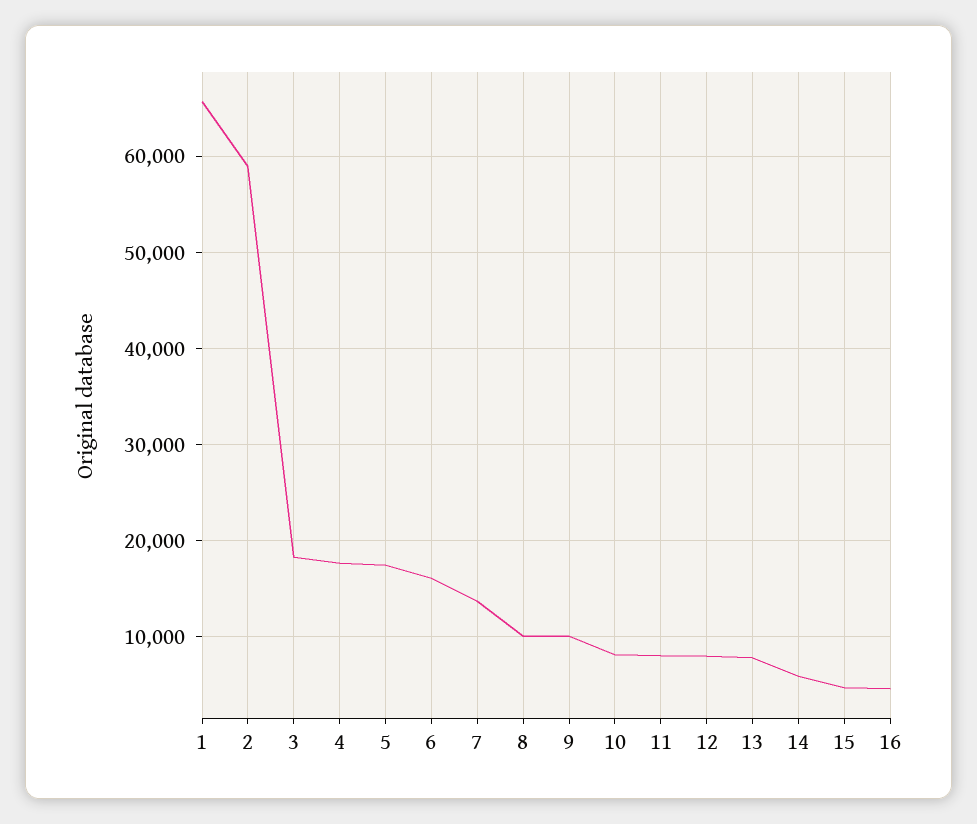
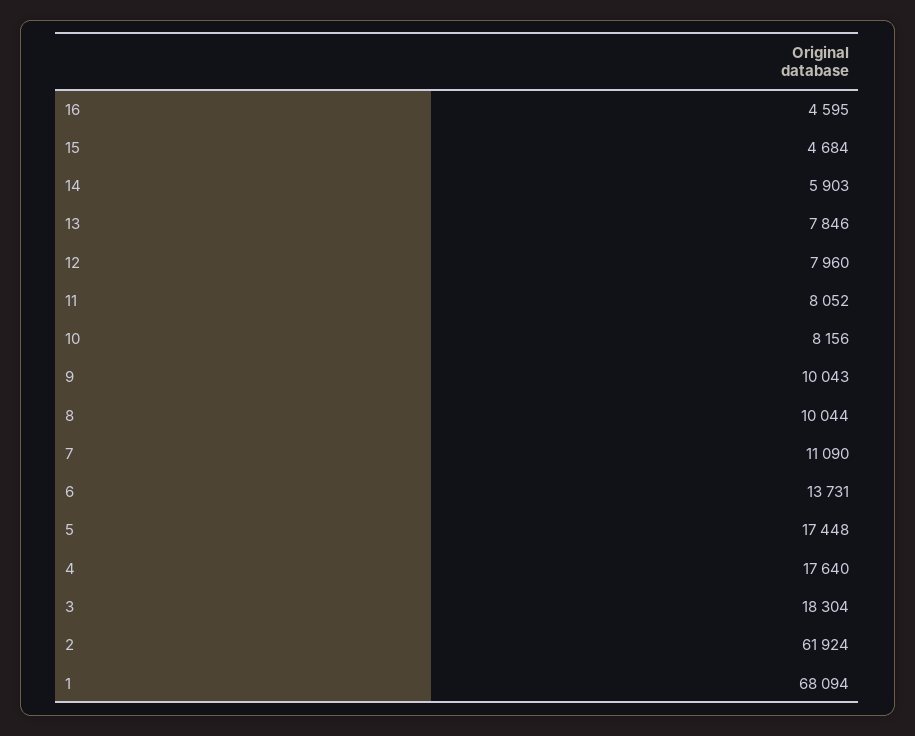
1: 66000 -> 68094
2: 59000 -> 61924
6: 16000 -> 13731
7: 14000 -> 11090

